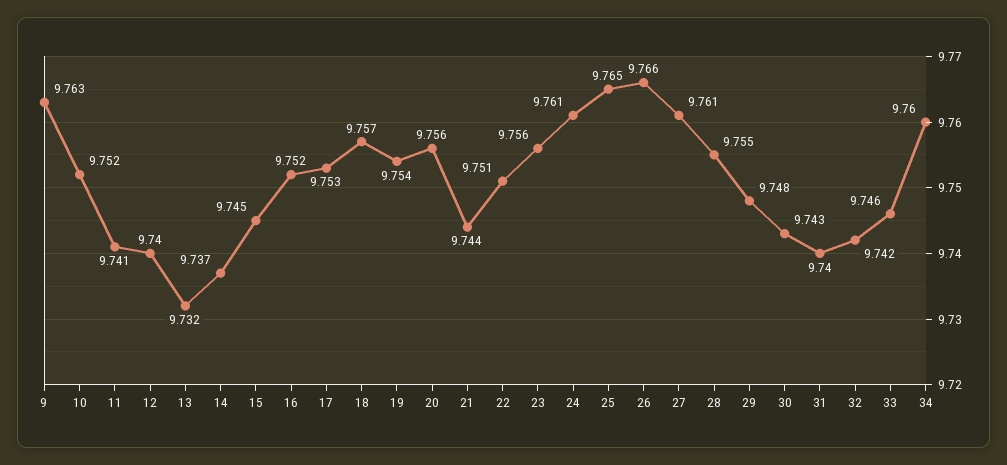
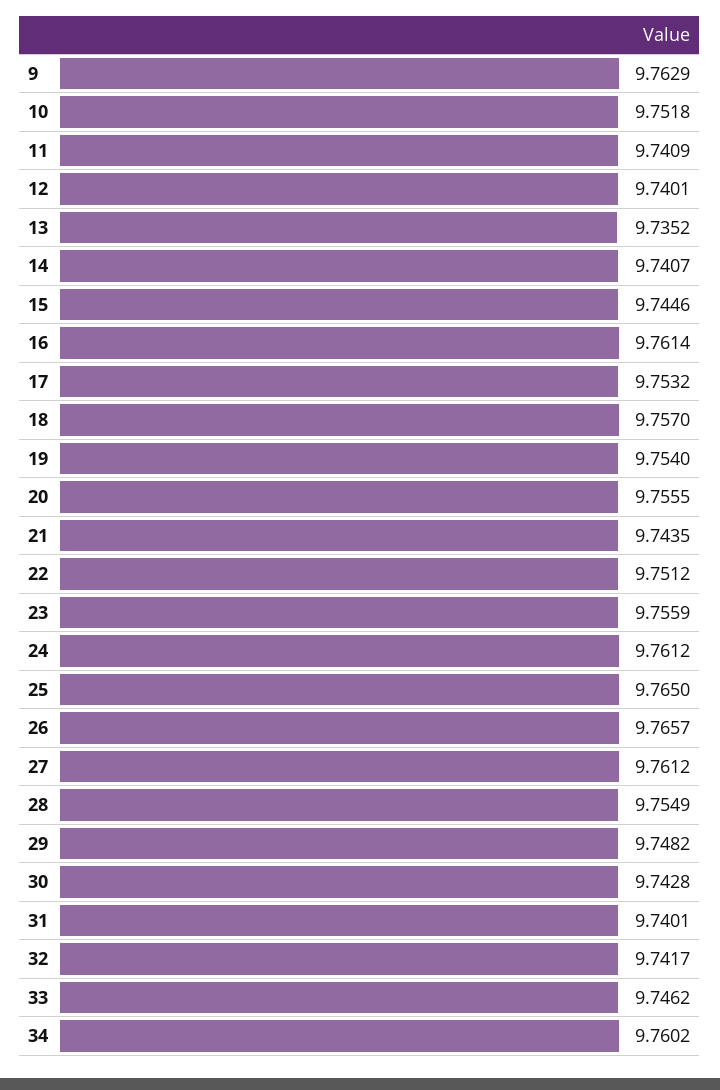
13: 9.732 -> 9.7352
14: 9.737 -> 9.7407
16: 9.752 -> 9.7614

